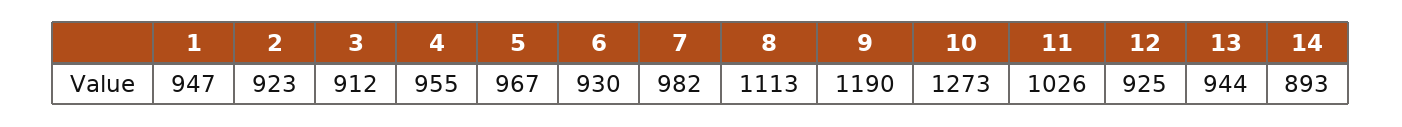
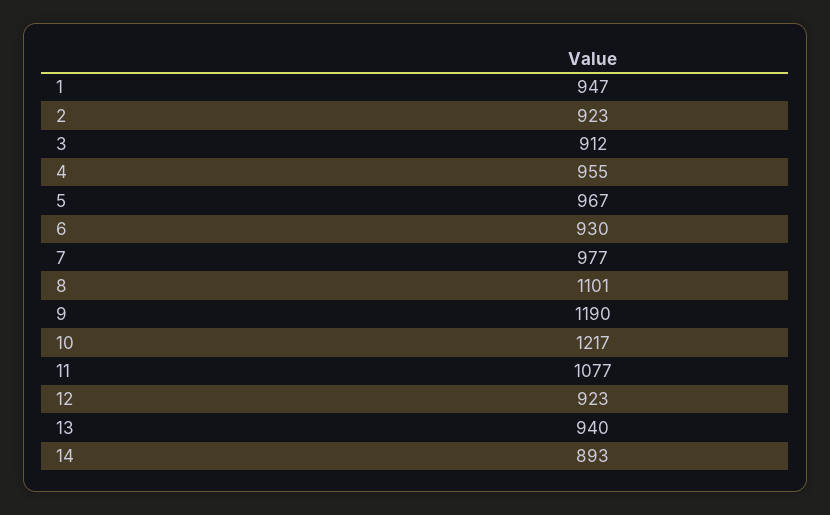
7: 982 -> 977
8: 1113 -> 1101
10: 1273 -> 1217
11: 1026 -> 1077
12: 925 -> 923
13: 944 -> 940

